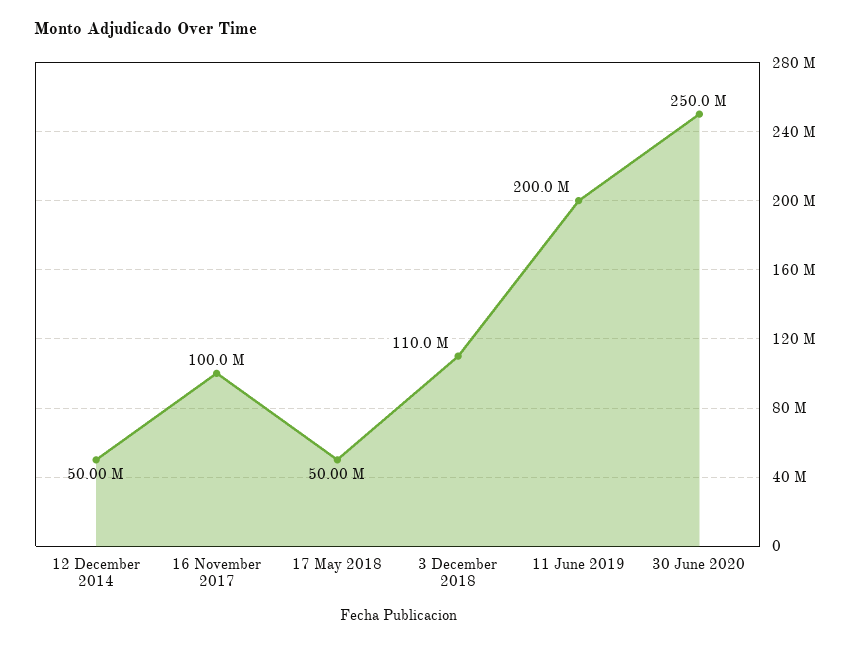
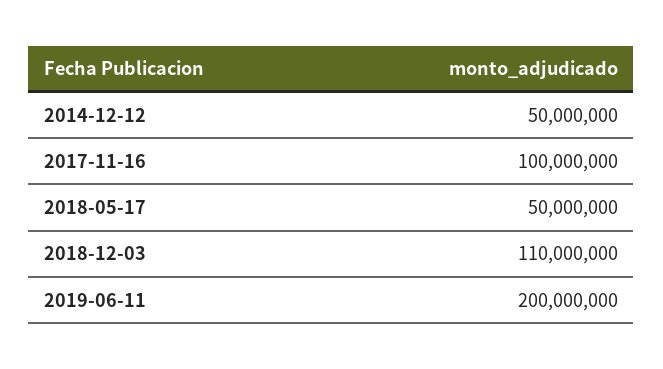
30 June 2020: 250000000 -> none

